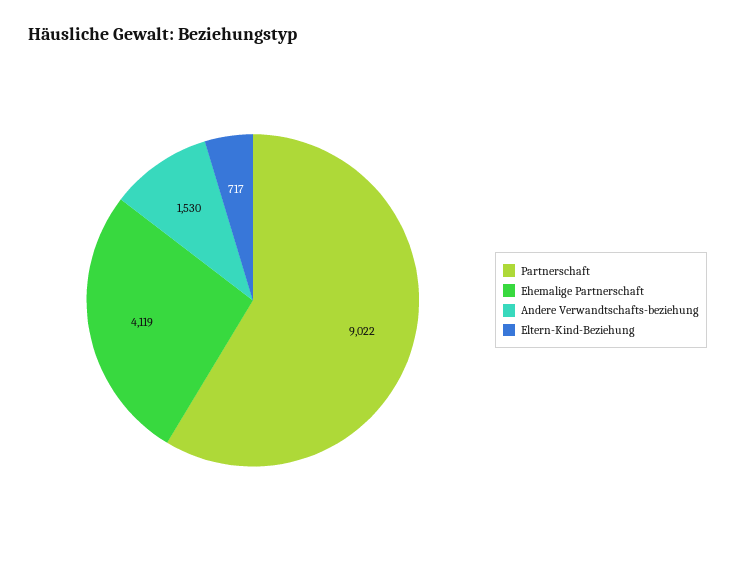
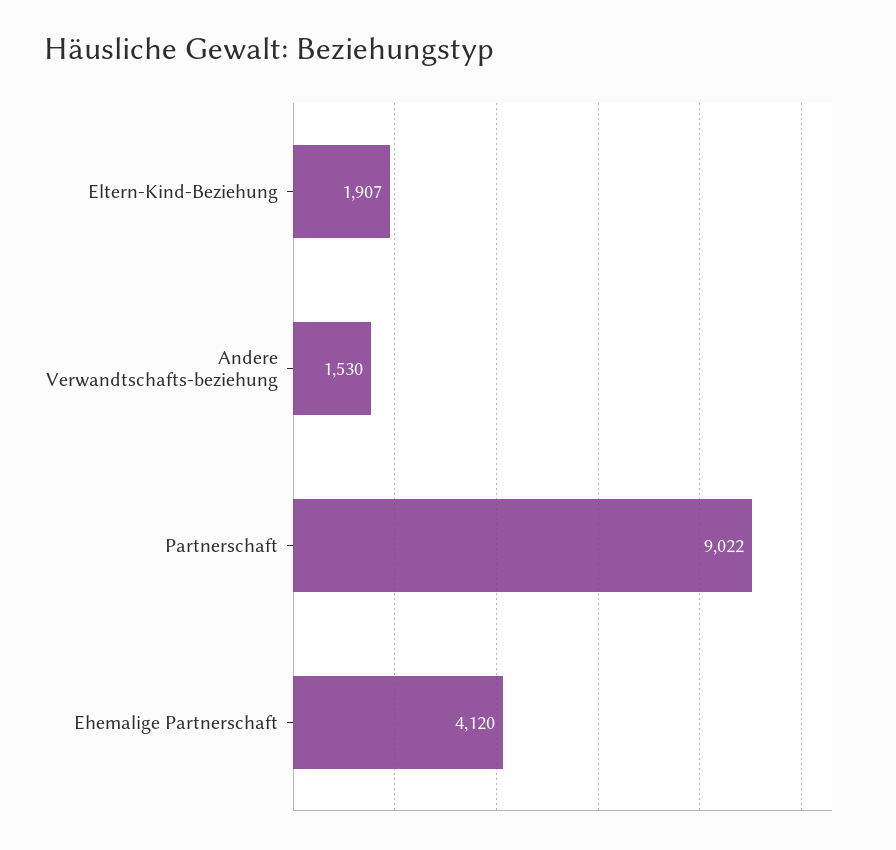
Ehemalige Partnerschaft: 4119 -> 4120
Eltern-Kind-Beziehung: 717 -> 1907

